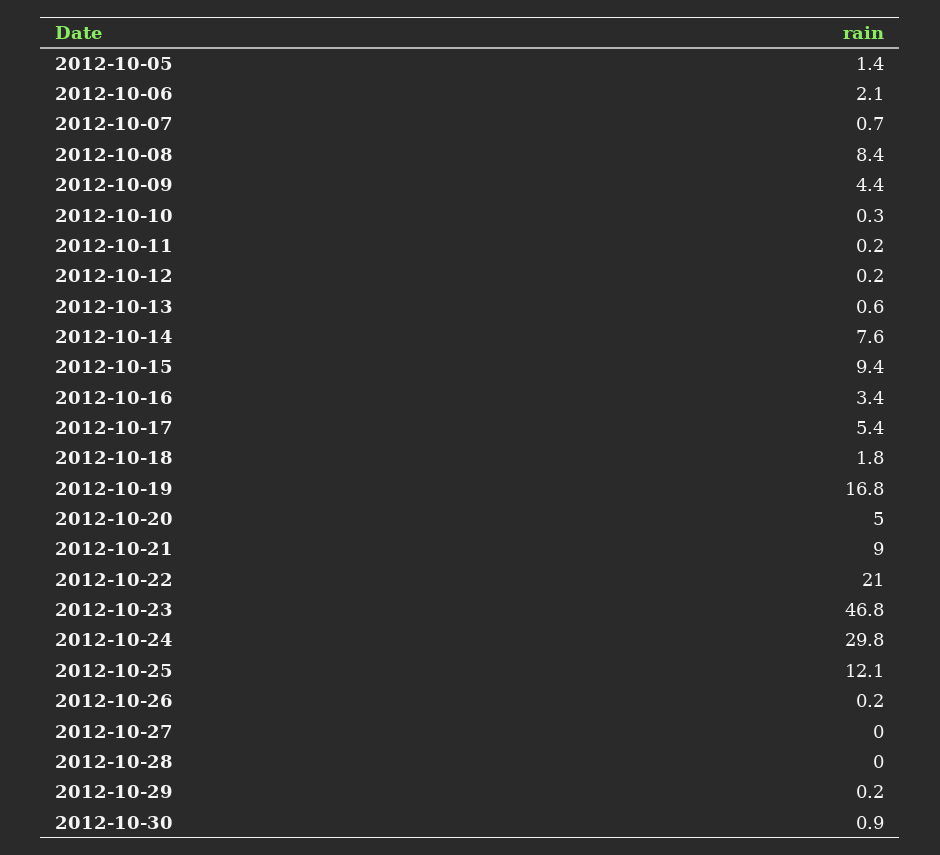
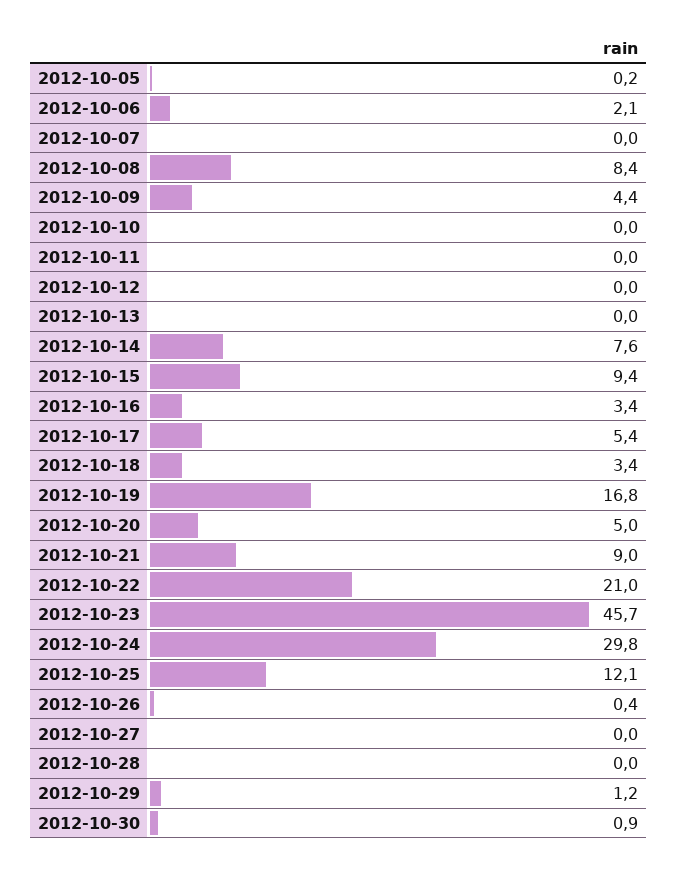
2012-10-05: 1.4 -> 0.2
2012-10-07: 0.7 -> 0
2012-10-10: 0.3 -> 0
2012-10-11: 0.2 -> 0
2012-10-12: 0.2 -> 0
2012-10-13: 0.6 -> 0
2012-10-18: 1.8 -> 3.4
2012-10-23: 46.8 -> 45.7
2012-10-26: 0.2 -> 0.4
2012-10-29: 0.2 -> 1.2

